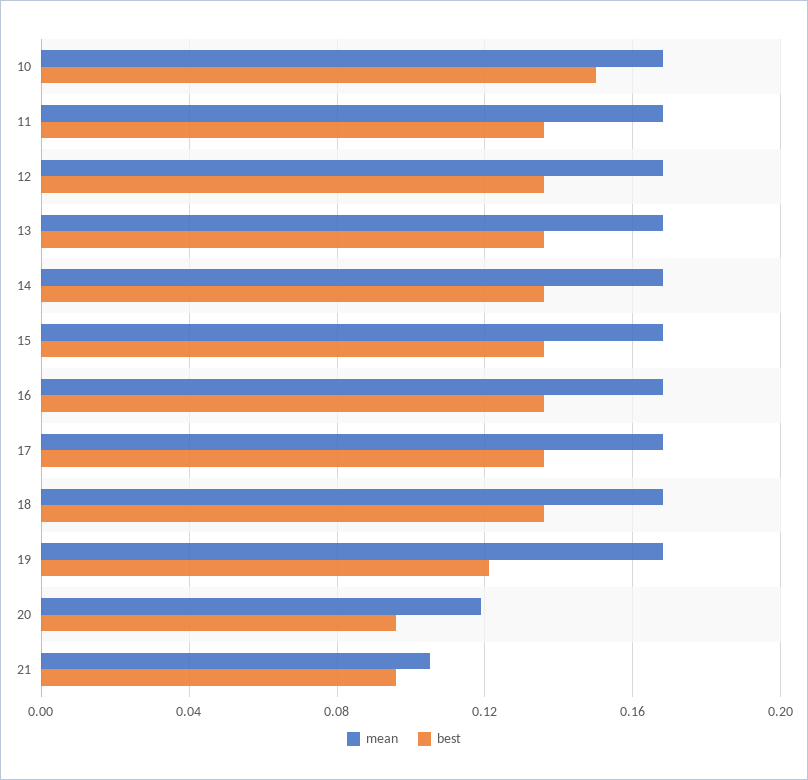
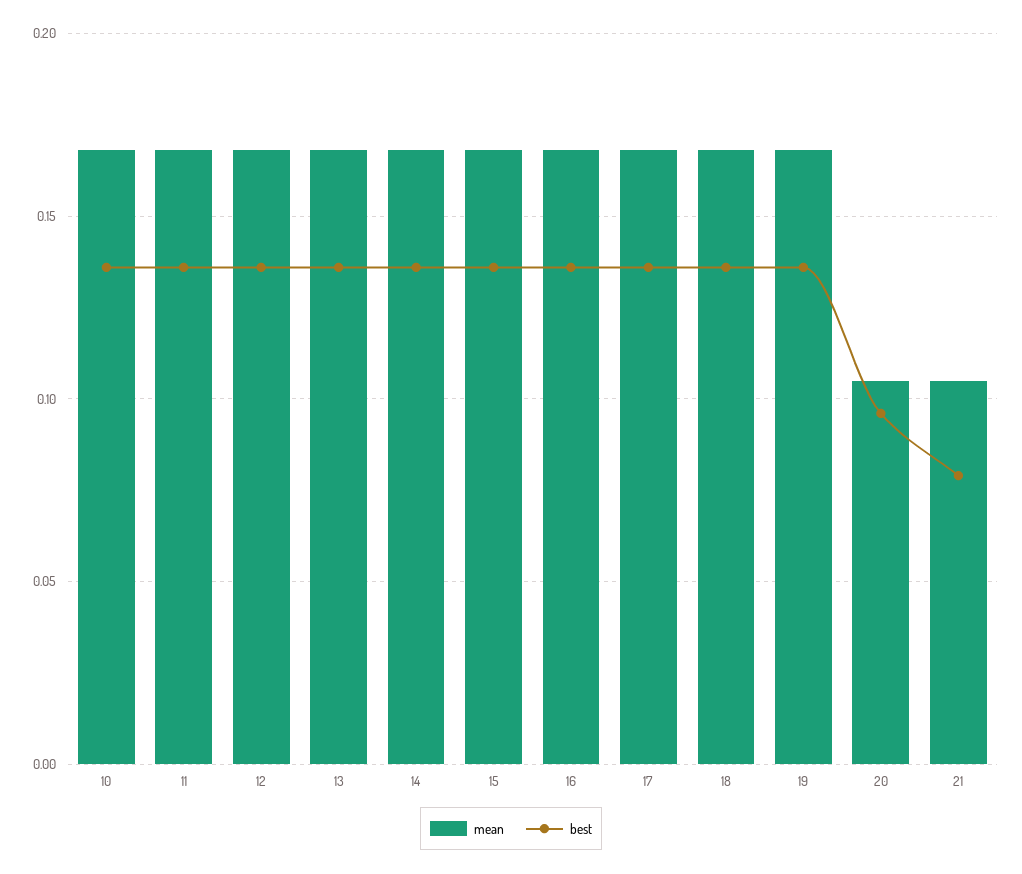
best, 10: 0.15 -> 0.135
best, 19: 0.12 -> 0.135
mean, 20: 0.12 -> 0.105
best, 21: 0.095 -> 0.08

